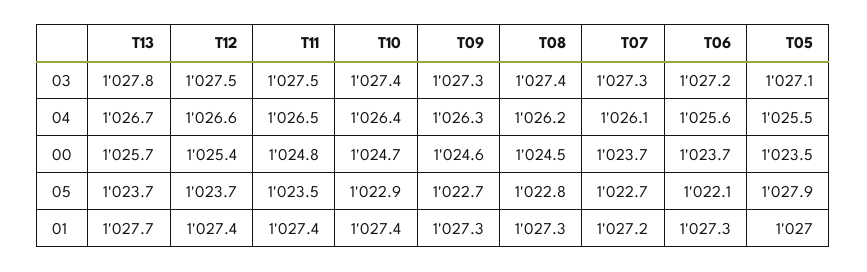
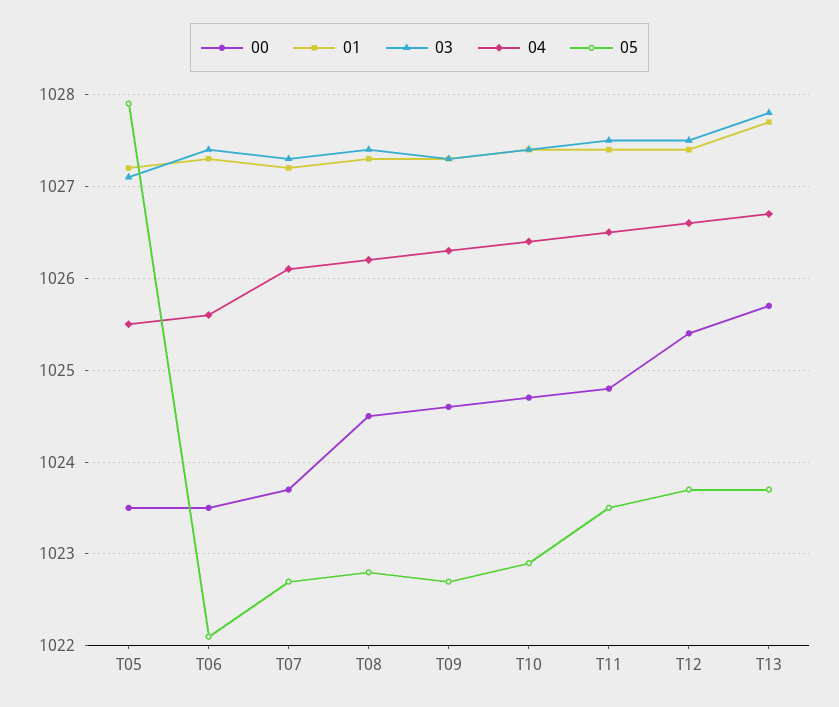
03, T06: 1027.2 -> 1027.4
00, T06: 1023.7 -> 1023.5
01, T05: 1027 -> 1027.2

